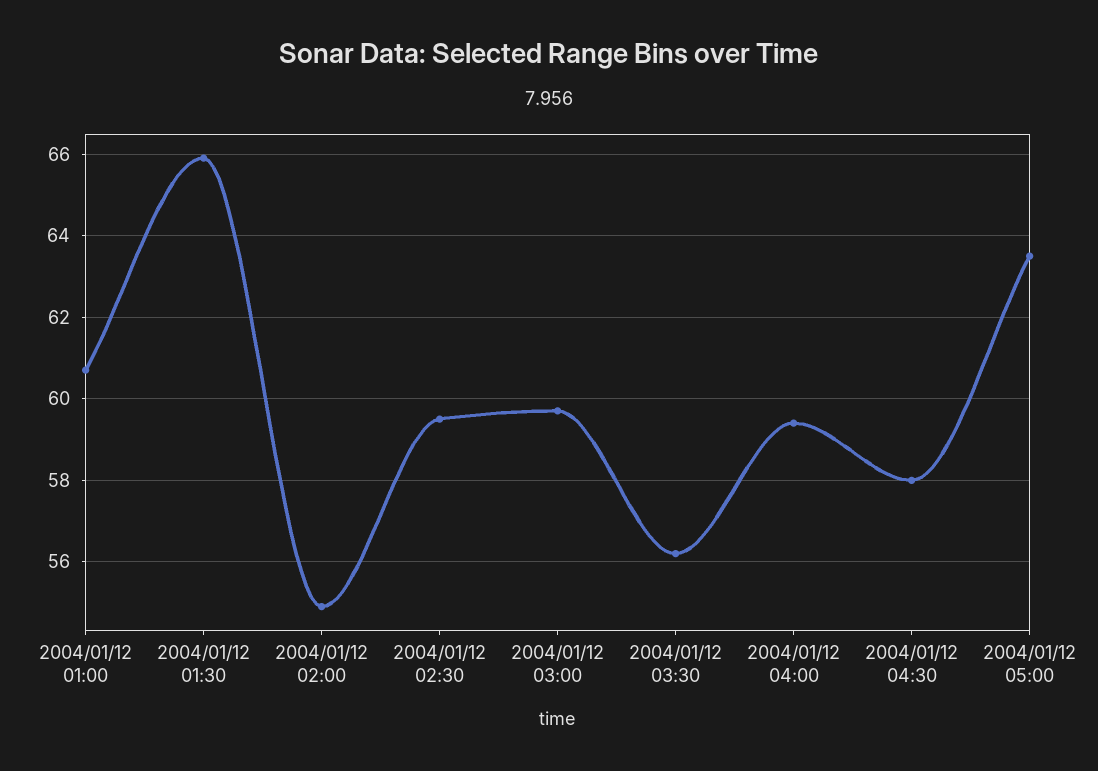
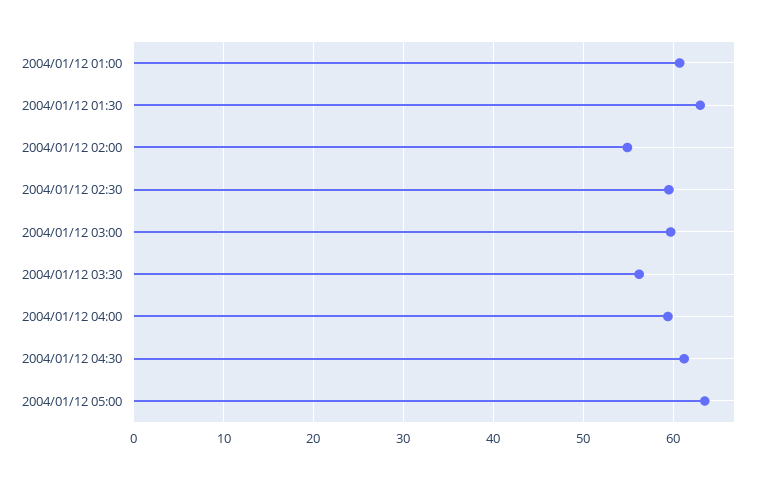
2004/01/12 01:30: 66 -> 63
2004/01/12 04:30: 58 -> 61

